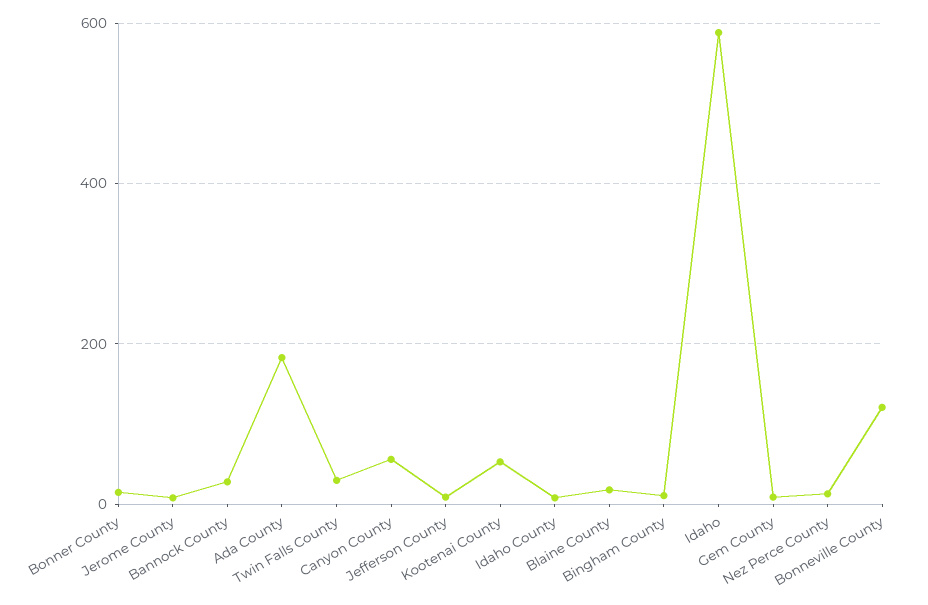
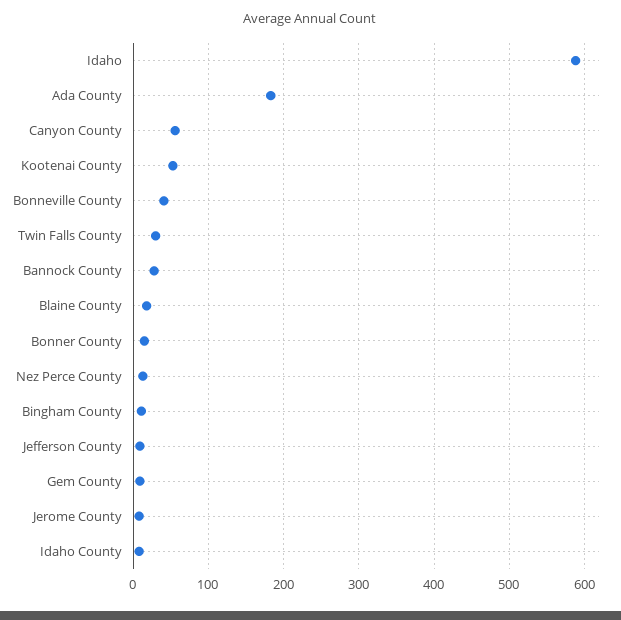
Bonneville County: 120 -> 40

